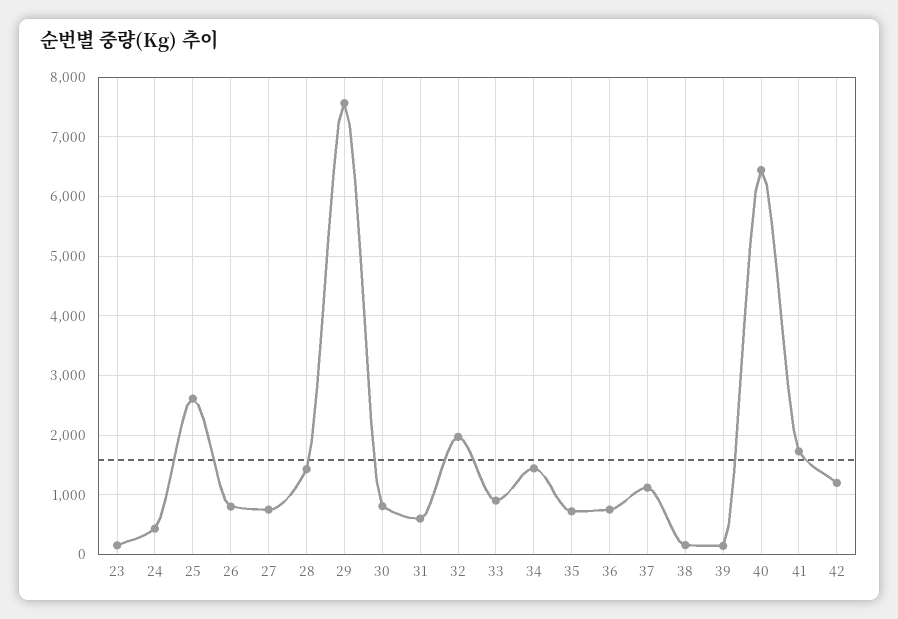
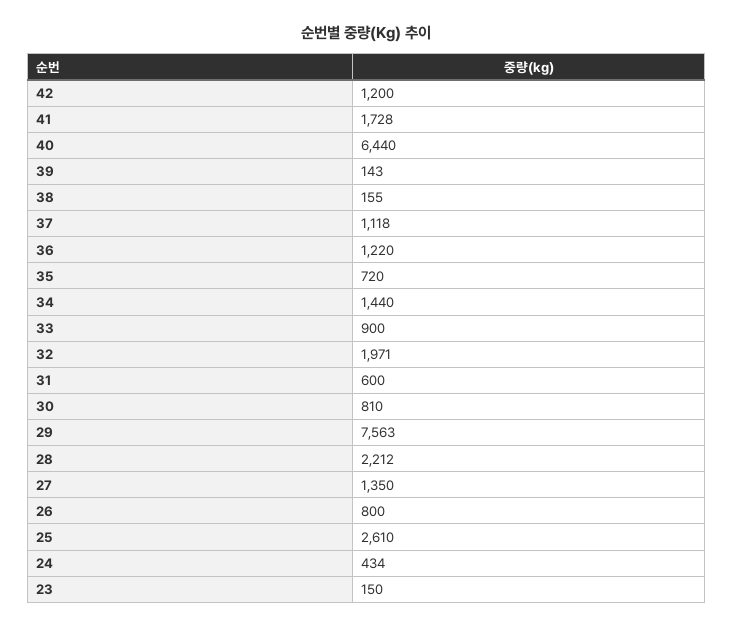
27: 800 -> 1350
28: 1400 -> 2212
36: 800 -> 1220

